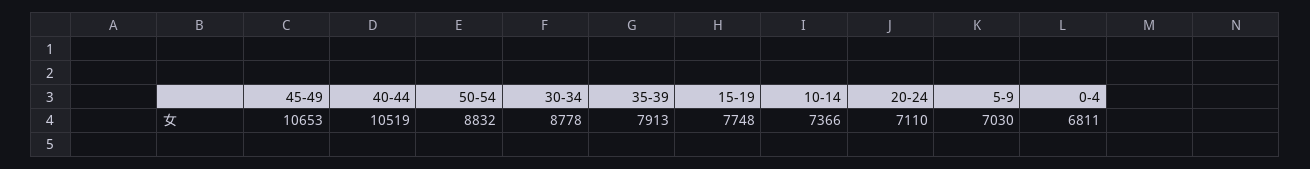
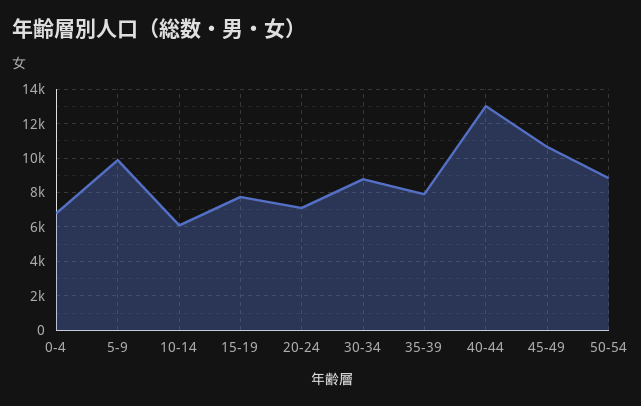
40-44: 10519 -> 13000
10-14: 7366 -> 6000
5-9: 7030 -> 10000

